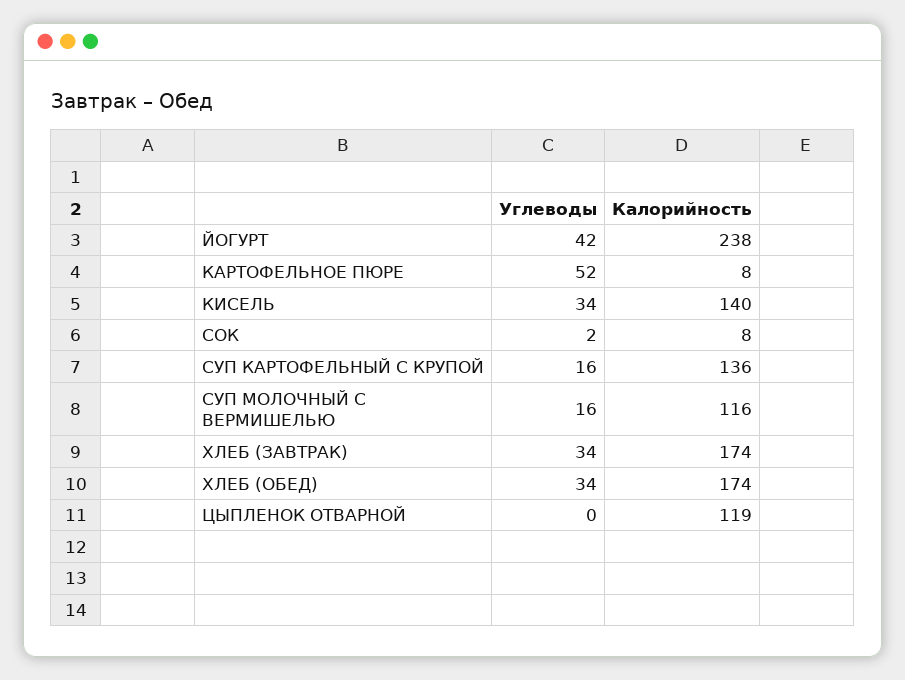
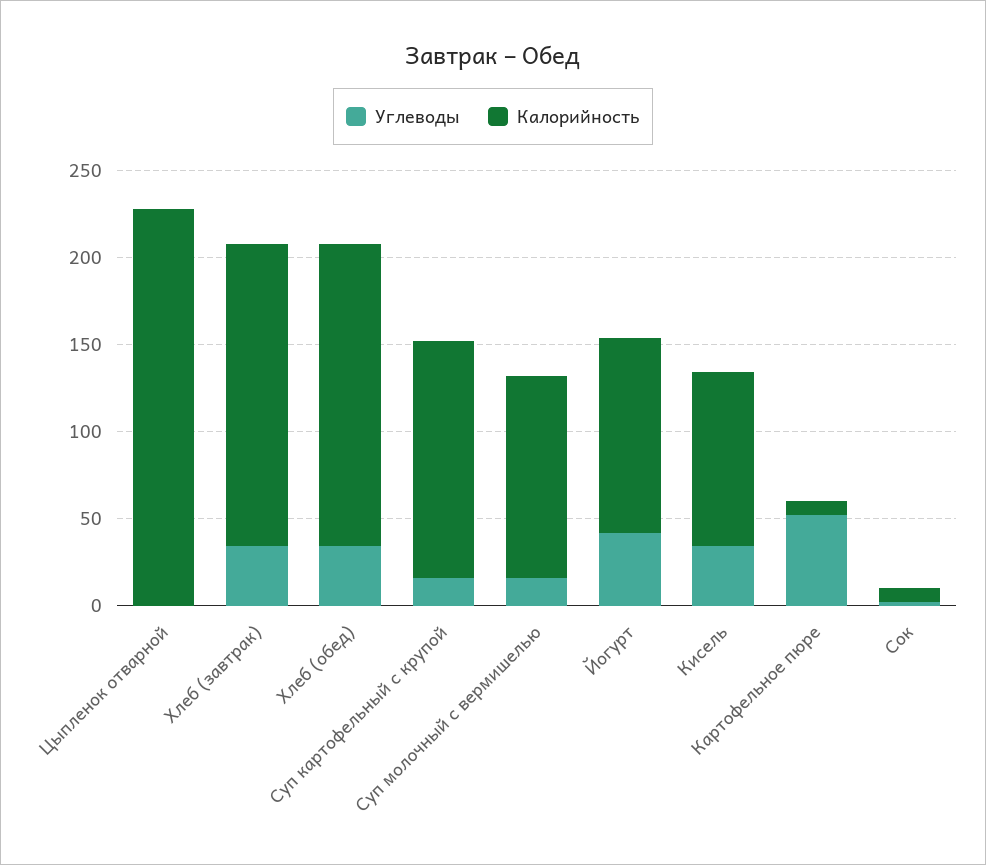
Калорийность, ЙОГУРТ: 238 -> 110
Калорийность, КИСЕЛЬ: 140 -> 100
Калорийность, ЦЫПЛЕНОК ОТВАРНОЙ: 119 -> 230

